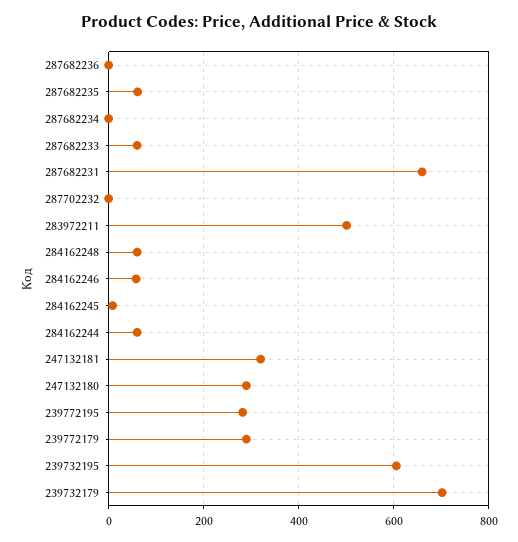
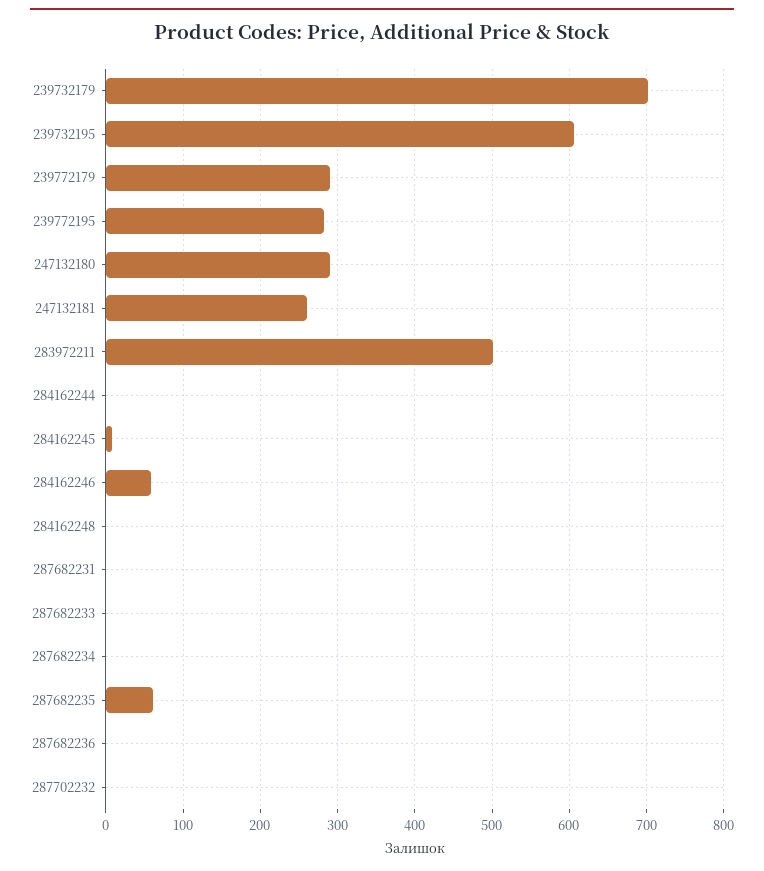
287682233: 60 -> 0
287682231: 660 -> 0
284162248: 60 -> 0
284162244: 60 -> 0
247132181: 320 -> 260

